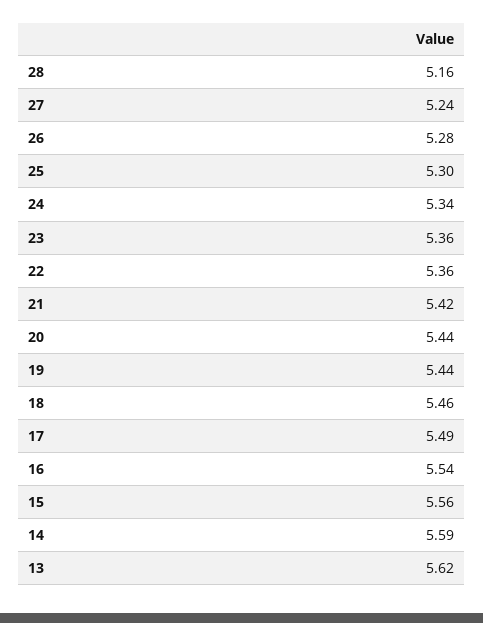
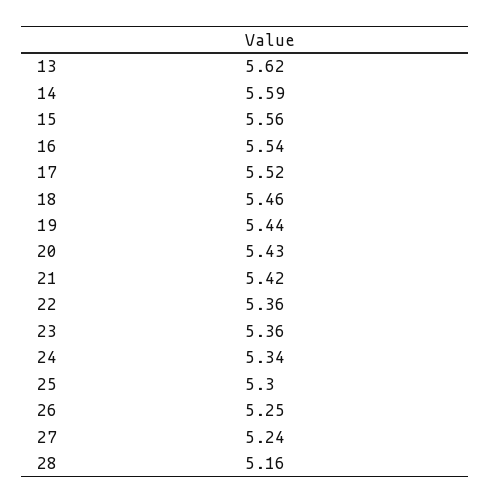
26: 5.28 -> 5.25
20: 5.44 -> 5.43
17: 5.49 -> 5.52

